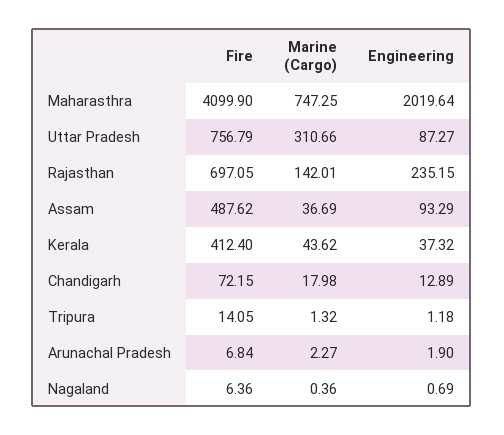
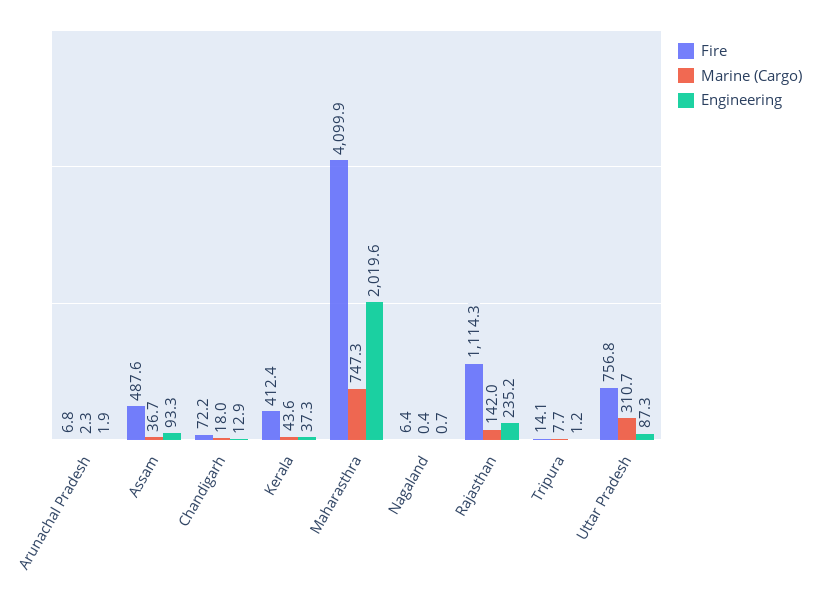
Fire, Rajasthan: 697.05 -> 1114.3
Marine (Cargo), Tripura: 1.32 -> 7.7

